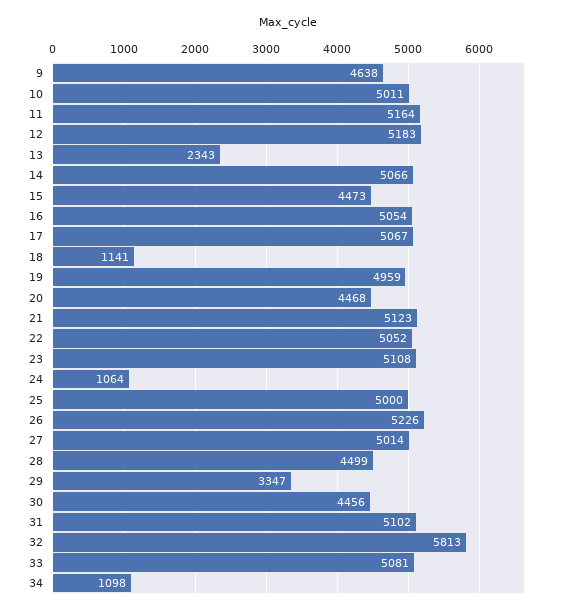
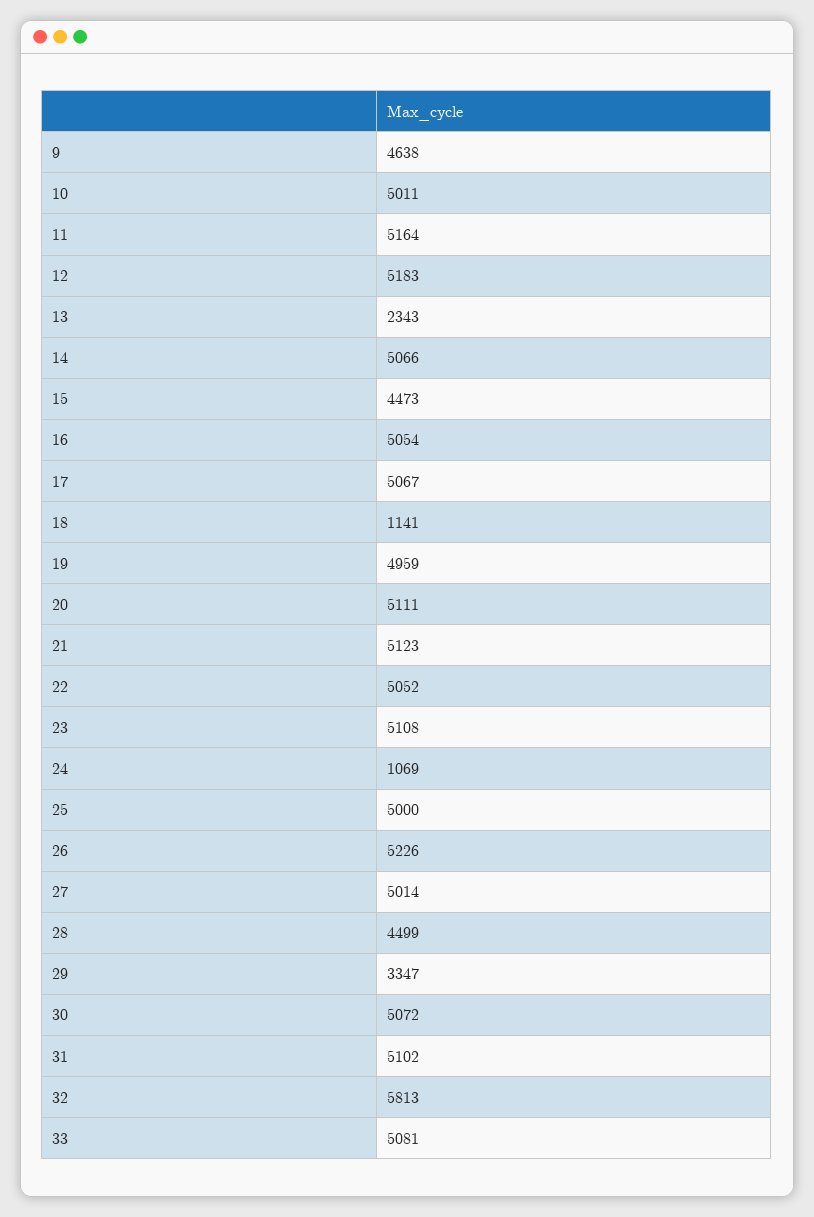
20: 4468 -> 5111
24: 1064 -> 1069
30: 4456 -> 5072
34: 1098 -> none

